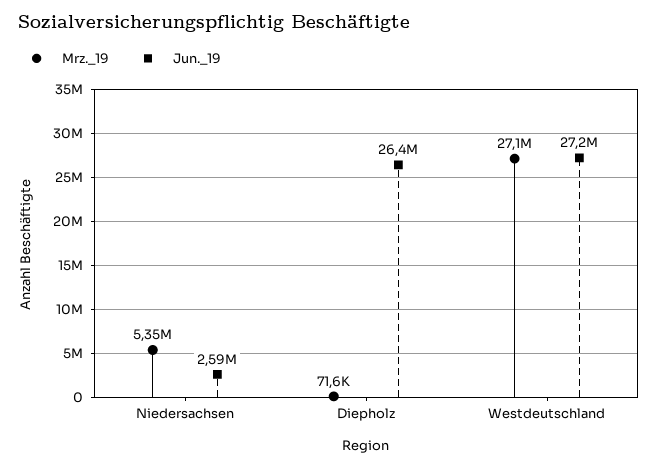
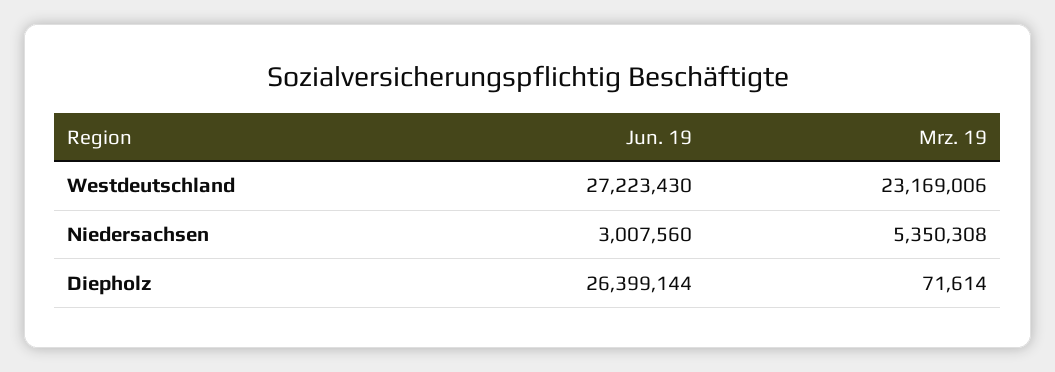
Jun._19, Niedersachsen: 2590000 -> 3007560
Mrz._19, Westdeutschland: 27100000 -> 23169006

